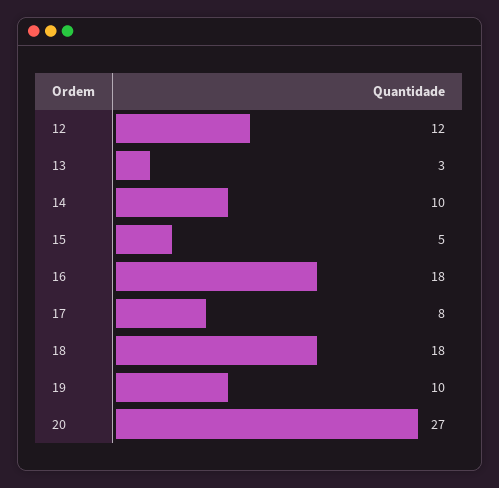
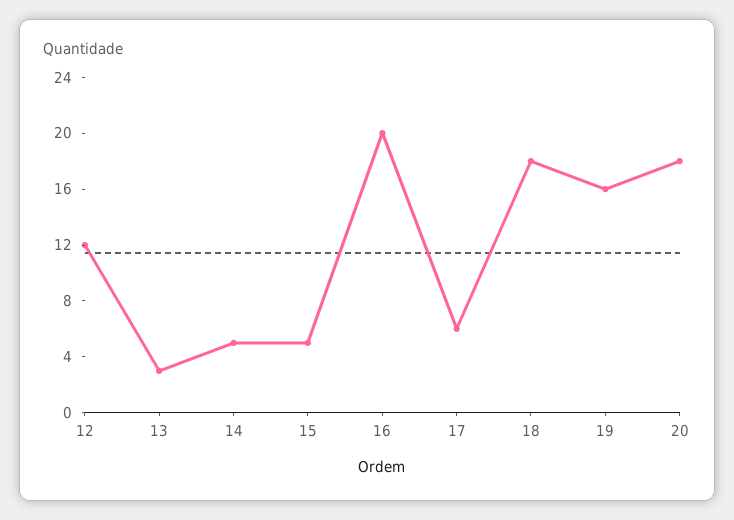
14: 10 -> 5
16: 18 -> 20
17: 8 -> 6
19: 10 -> 16
20: 27 -> 18

